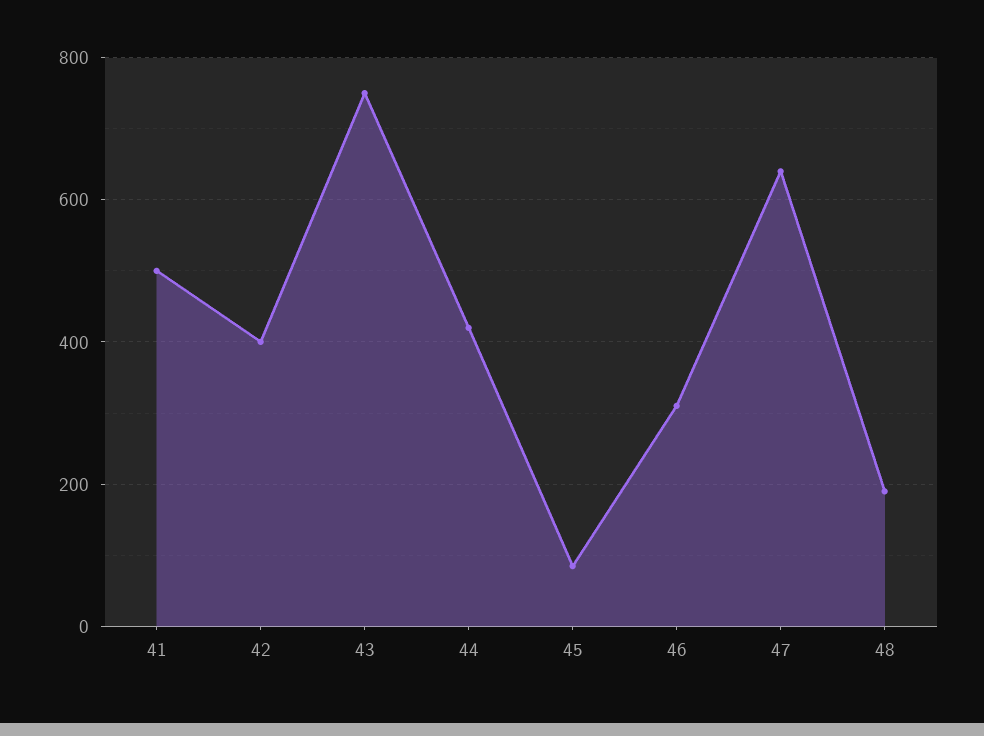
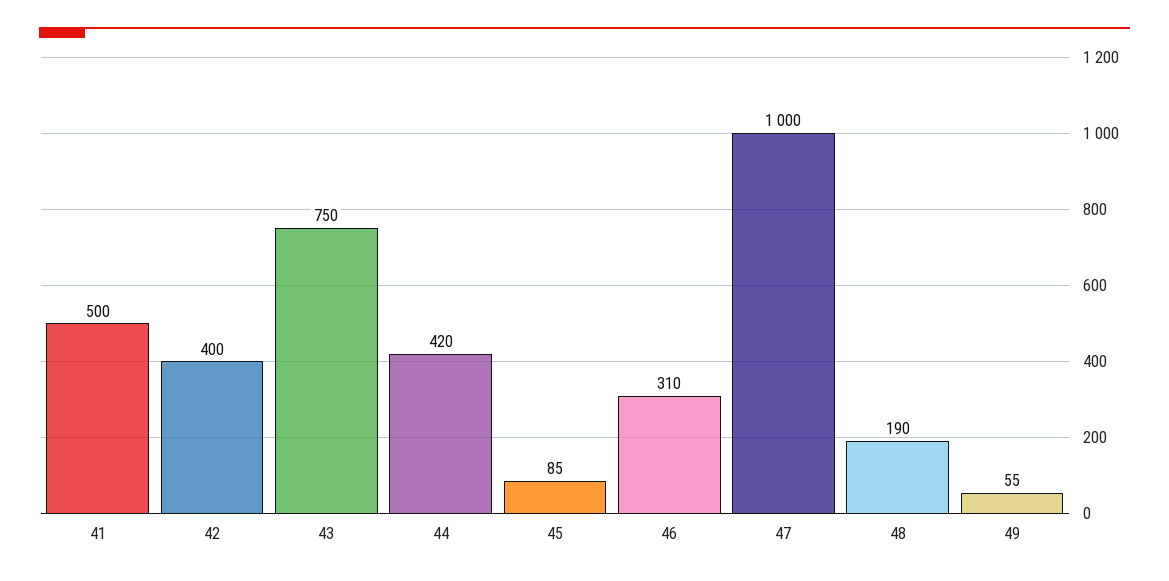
47: 640 -> 1000
49: none -> 55

